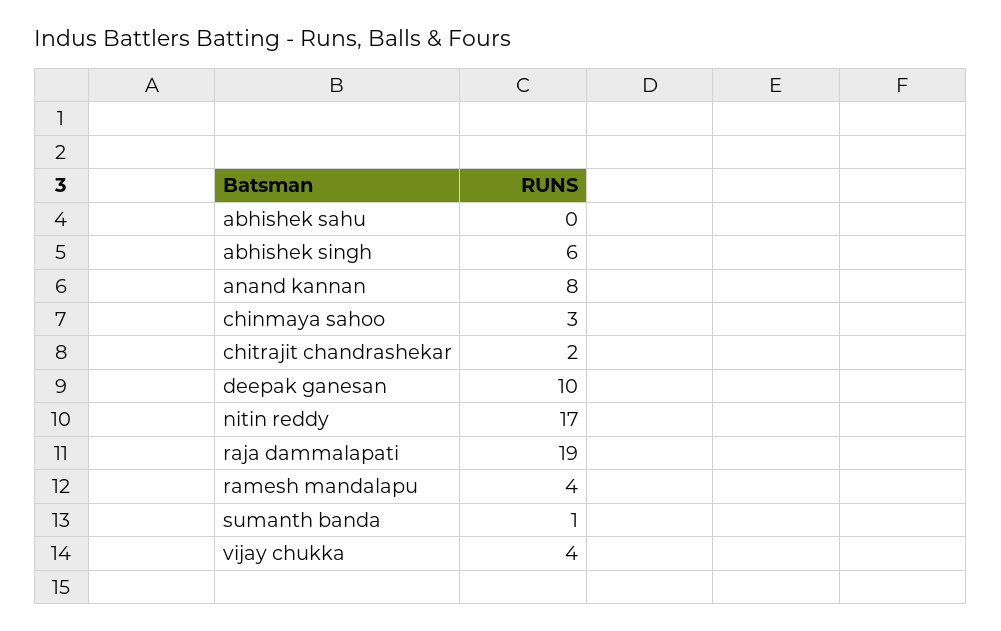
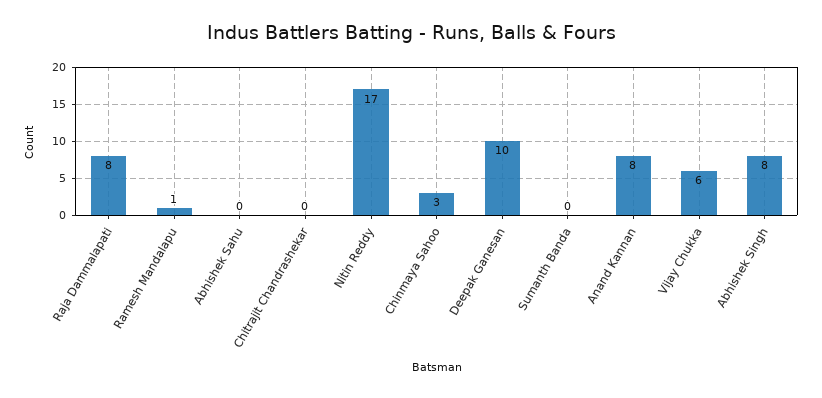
abhishek singh: 6 -> 8
chitrajit chandrashekar: 2 -> 0
raja dammalapati: 19 -> 8
ramesh mandalapu: 4 -> 1
sumanth banda: 1 -> 0
vijay chukka: 4 -> 6

